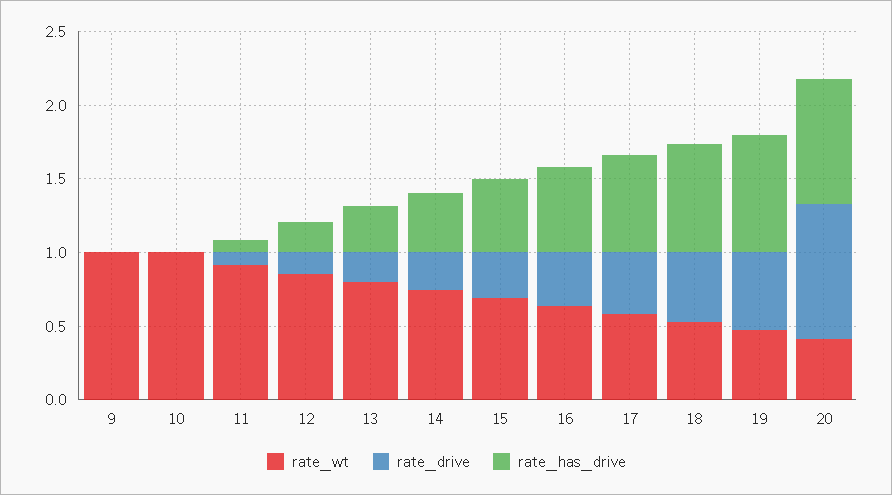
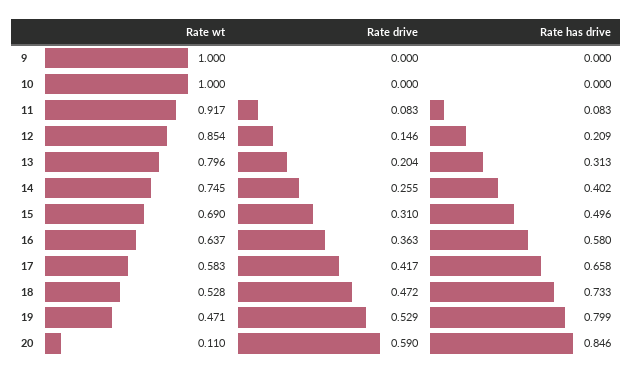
rate_wt, 20: 0.4 -> 0.11
rate_drive, 20: 0.9 -> 0.59

